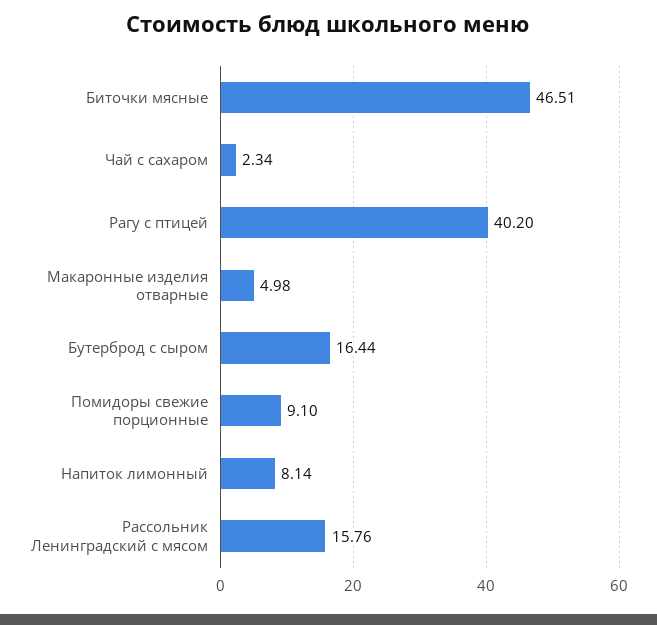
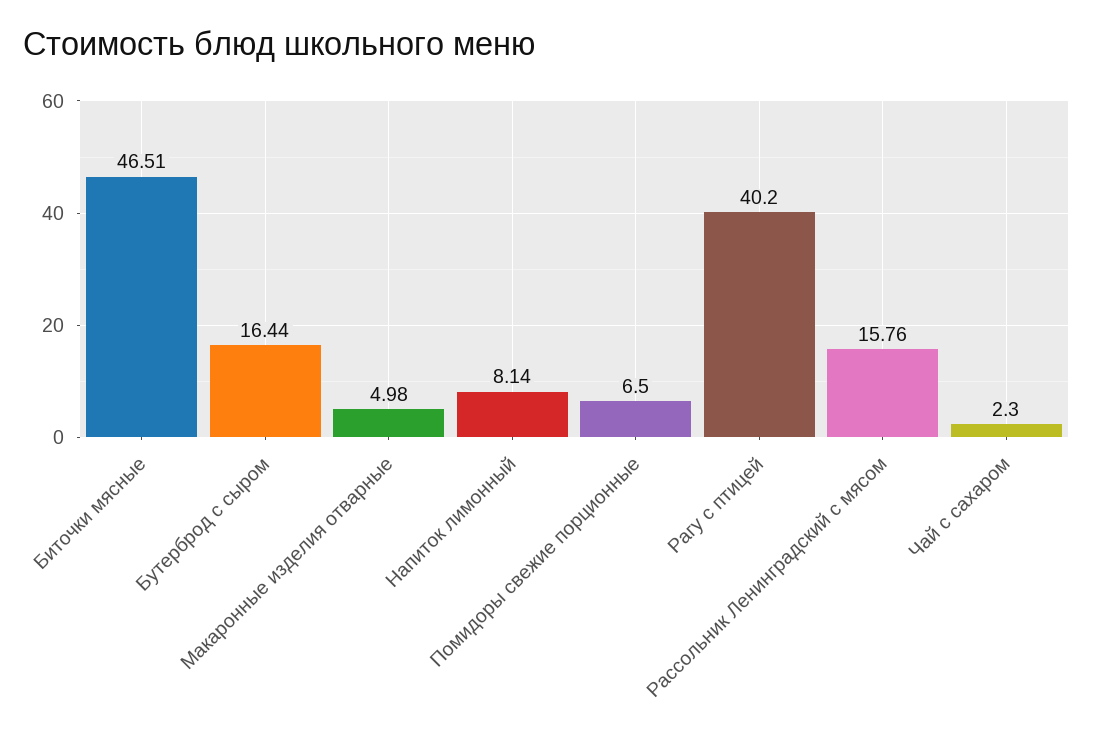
Чай с сахаром: 2.34 -> 2.3
Помидоры свежие порционные: 9.1 -> 6.5

